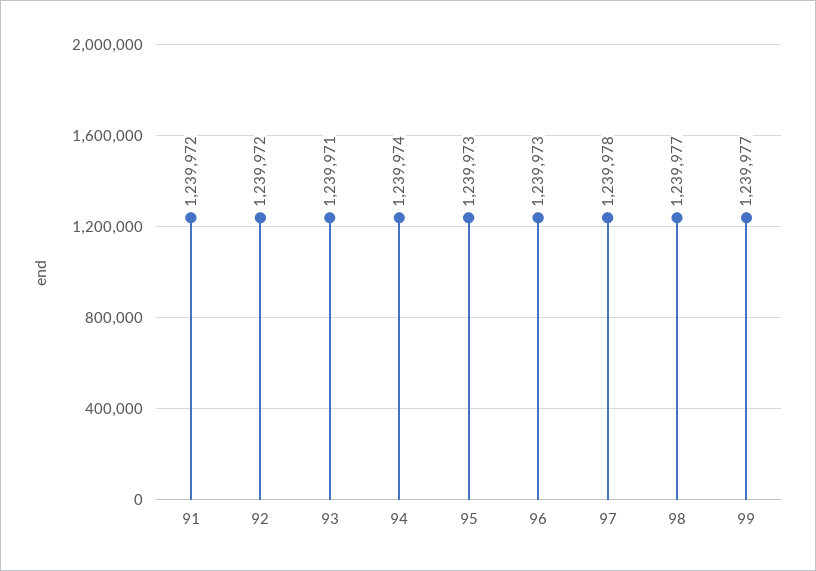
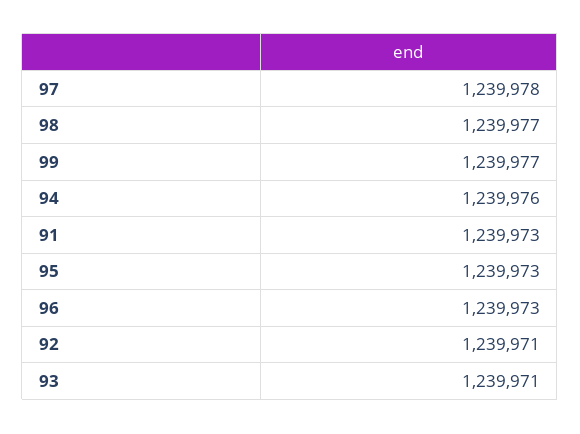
91: 1239972 -> 1239973
92: 1239972 -> 1239971
94: 1239974 -> 1239976

